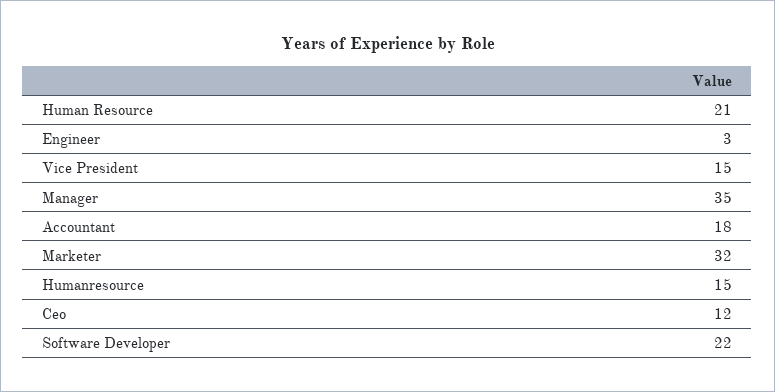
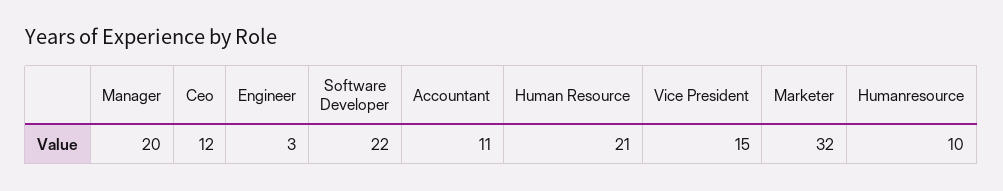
Manager: 35 -> 20
Accountant: 18 -> 11
Humanresource: 15 -> 10

